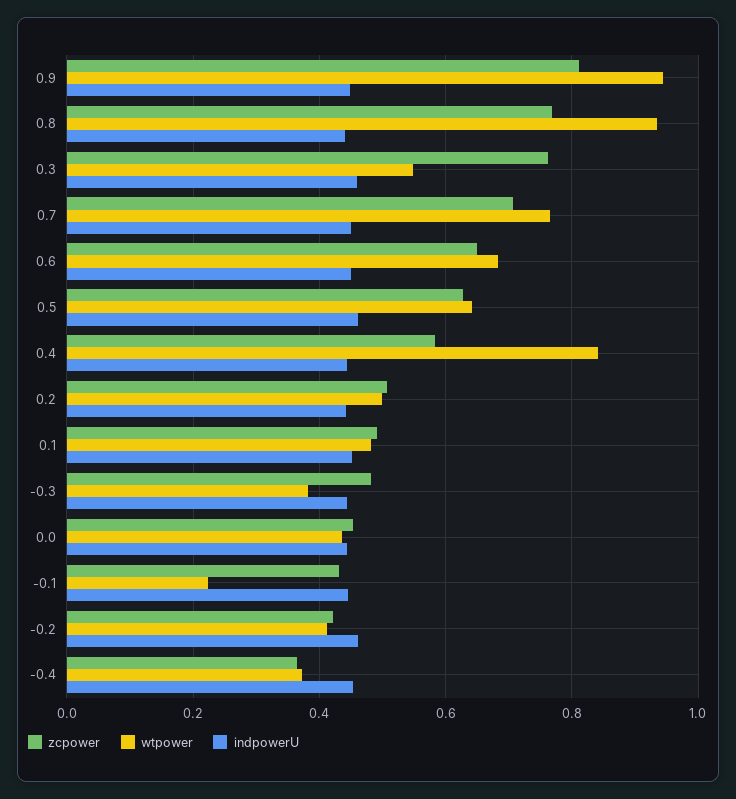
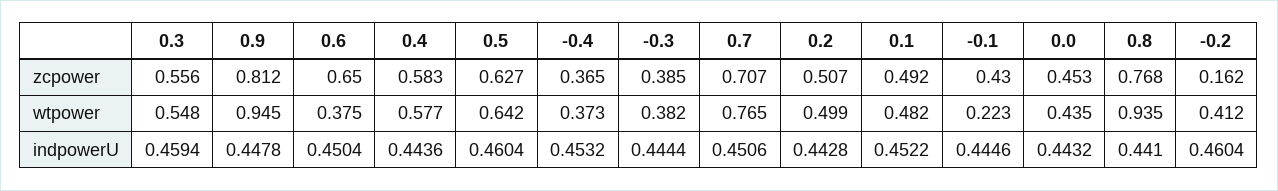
zcpower, 0.3: 0.76 -> 0.556
wtpower, 0.6: 0.68 -> 0.375
wtpower, 0.4: 0.84 -> 0.577
zcpower, -0.3: 0.48 -> 0.385
zcpower, -0.2: 0.42 -> 0.162

